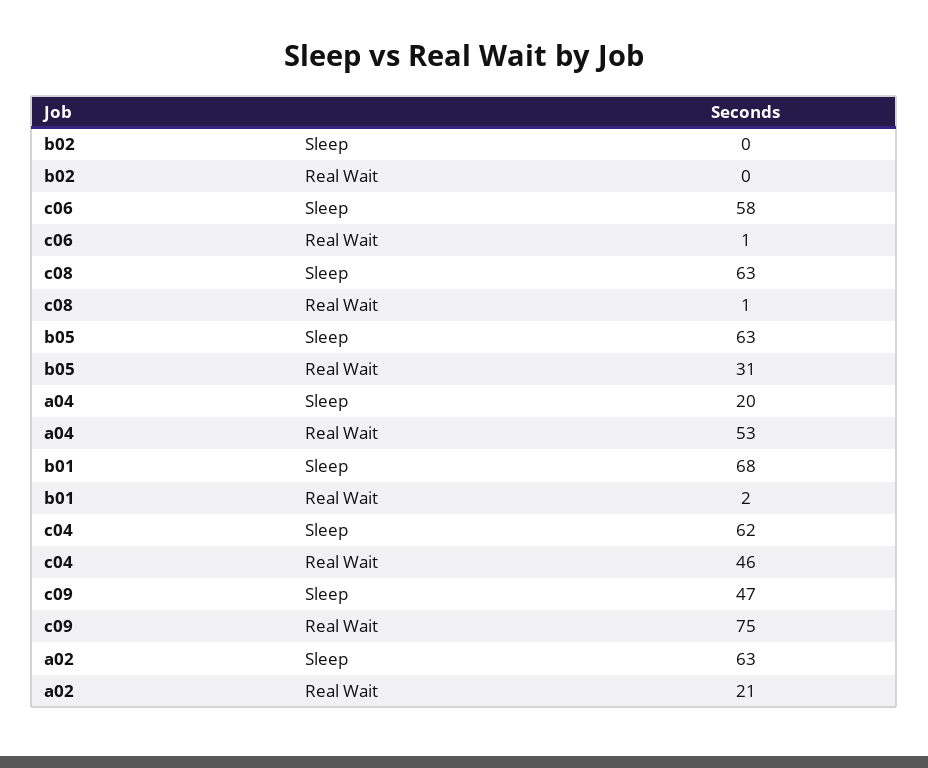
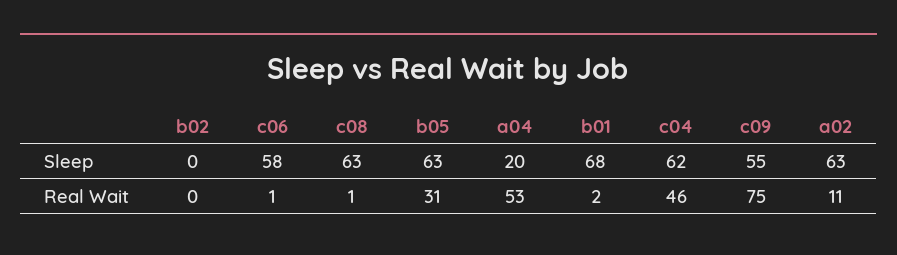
c09, Sleep: 47 -> 55
a02, Real Wait: 21 -> 11

